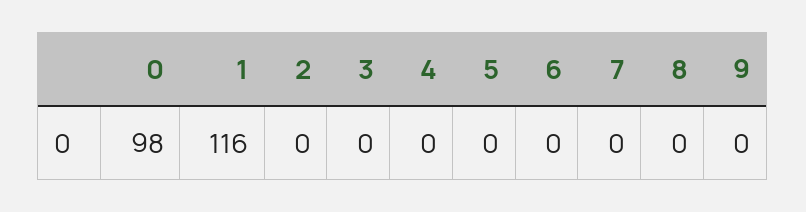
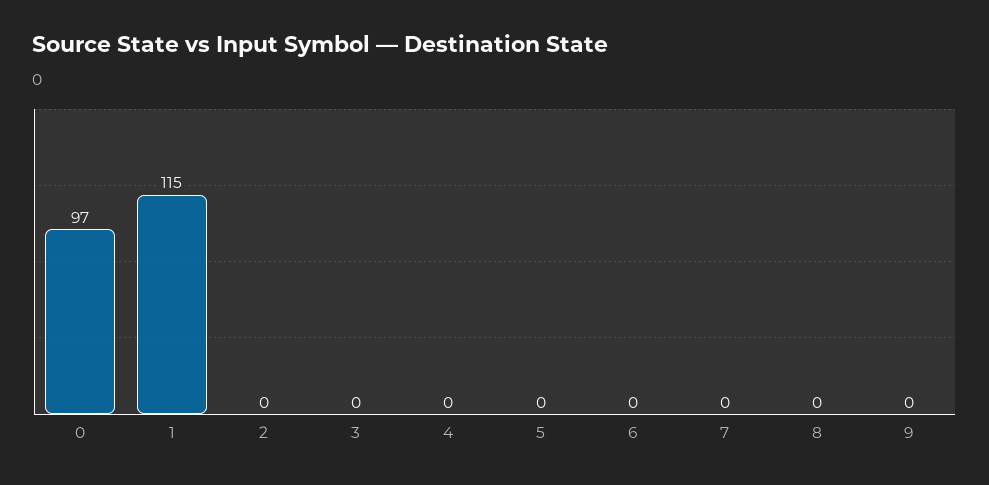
0: 98 -> 97
1: 116 -> 115

